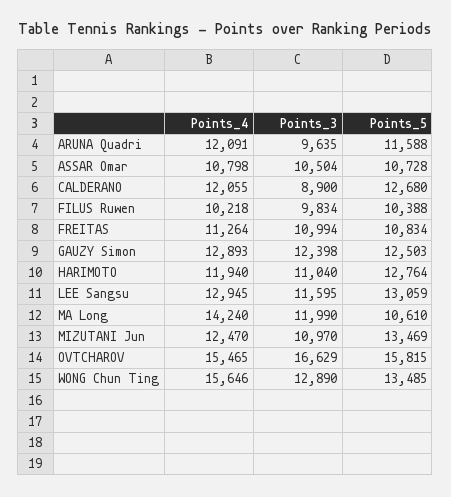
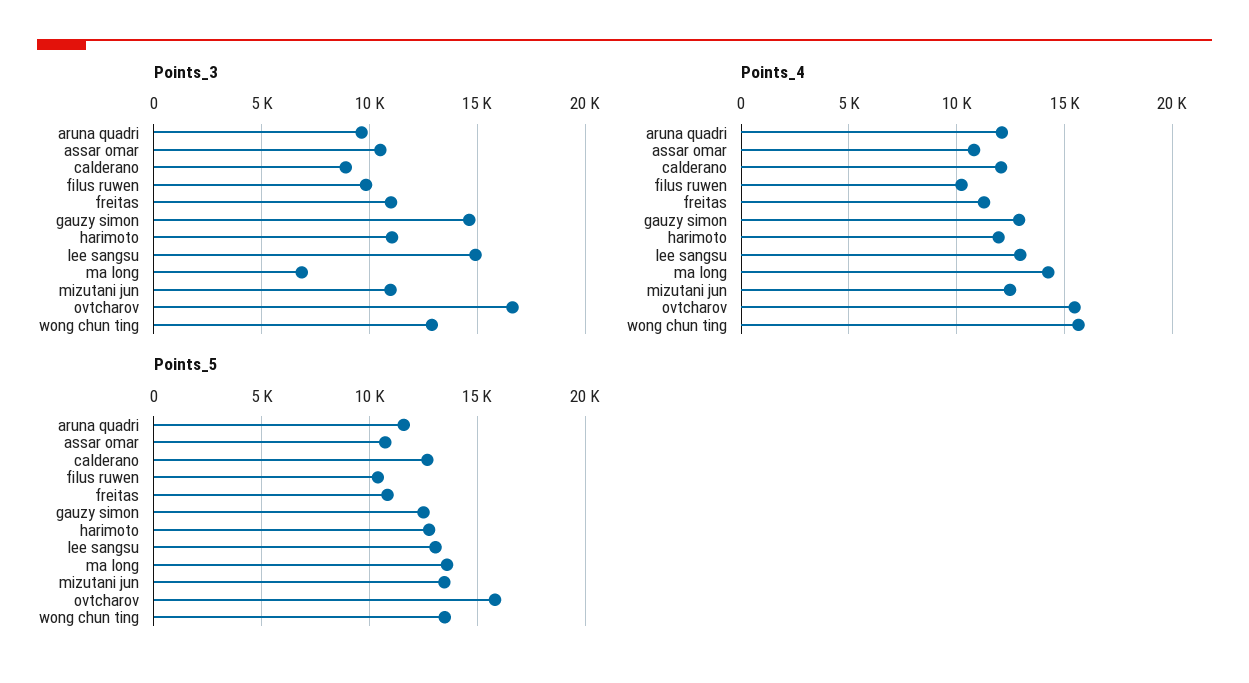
Points_3, GAUZY Simon: 12398 -> 14500
Points_3, LEE Sangsu: 11595 -> 15000
Points_3, MA Long: 11990 -> 7000
Points_5, MA Long: 10610 -> 13500

